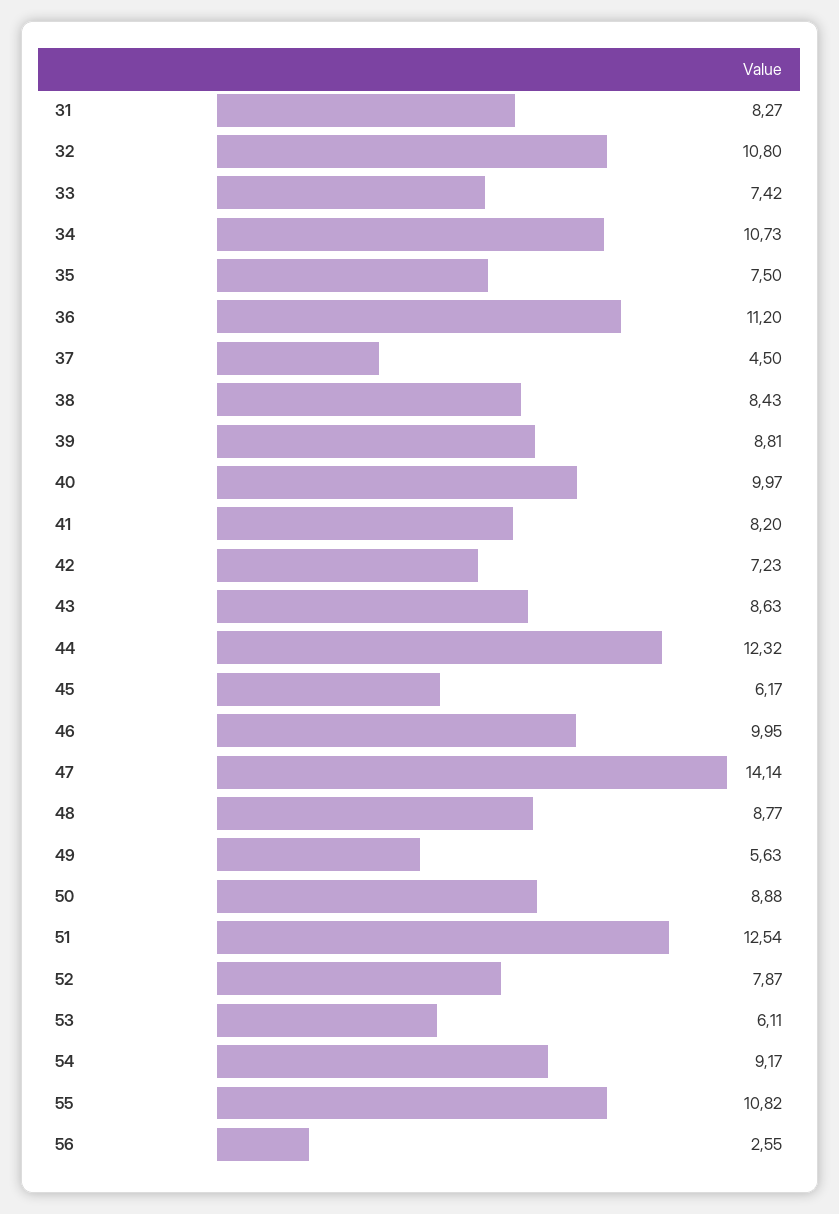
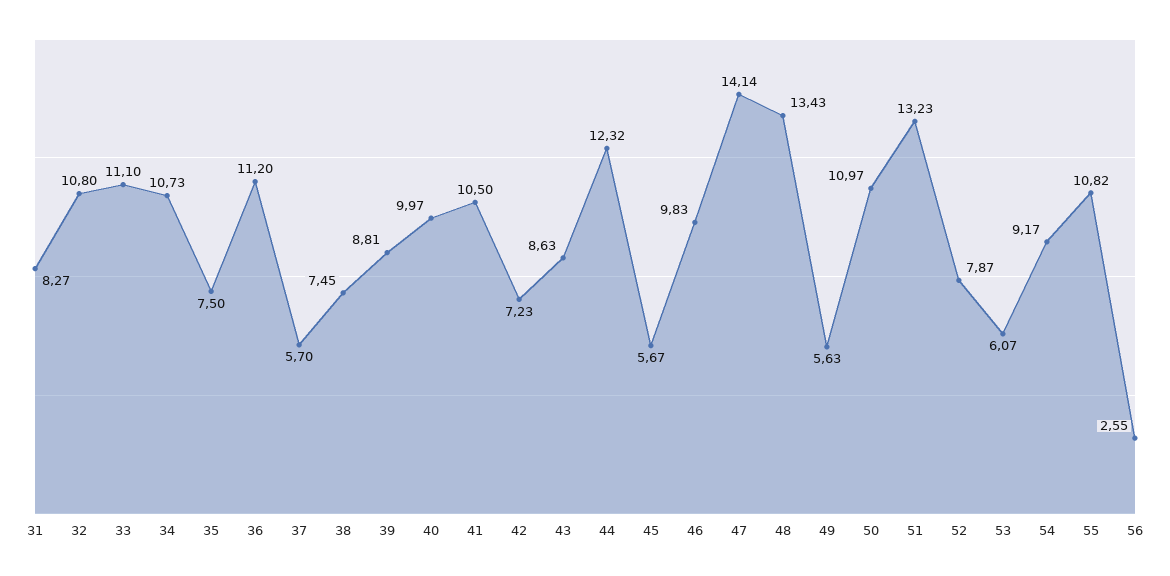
33: 7.42 -> 11.1
37: 4.5 -> 5.7
38: 8.43 -> 7.45
41: 8.2 -> 10.5
45: 6.17 -> 5.67
46: 9.95 -> 9.83
48: 8.77 -> 13.43
50: 8.88 -> 10.97
51: 12.54 -> 13.23
53: 6.11 -> 6.07

